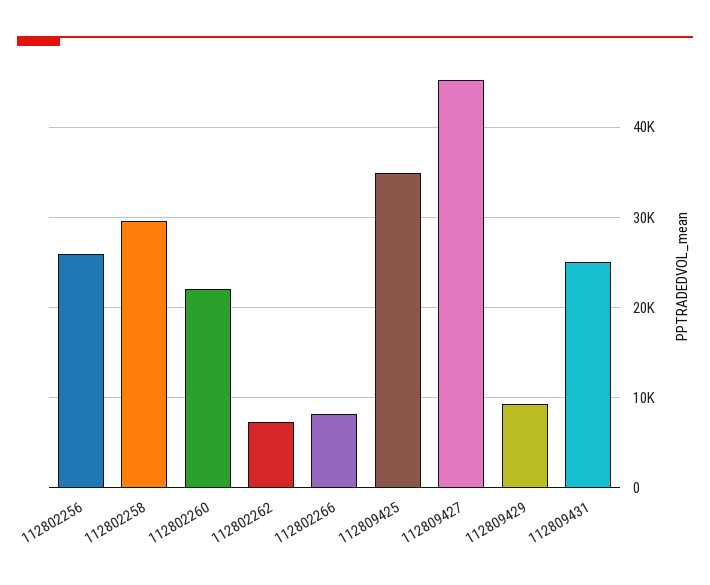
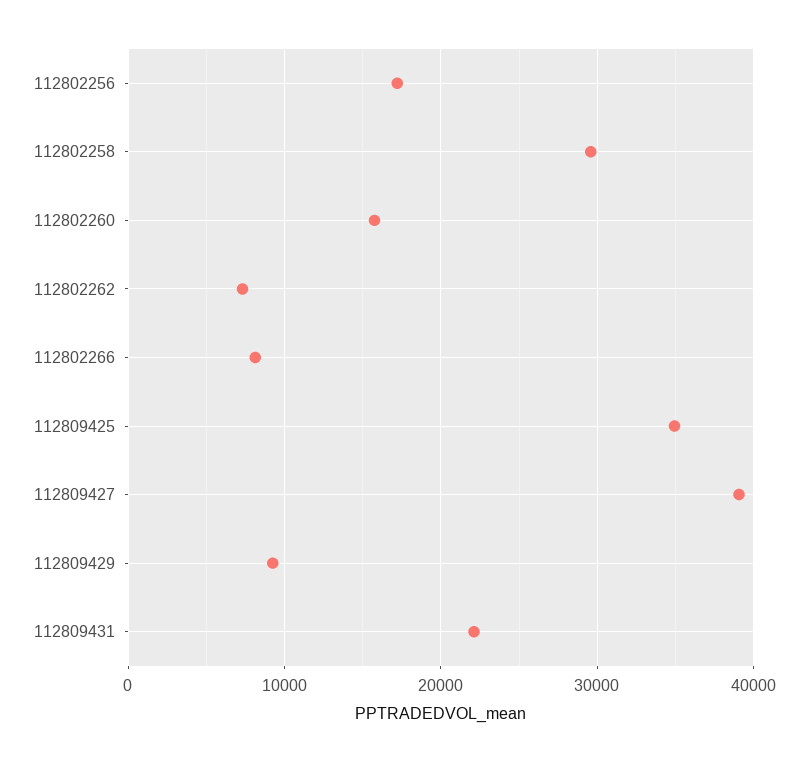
112802256: 26000 -> 17000
112802260: 22000 -> 16000
112809427: 45000 -> 39000
112809431: 25000 -> 22000

